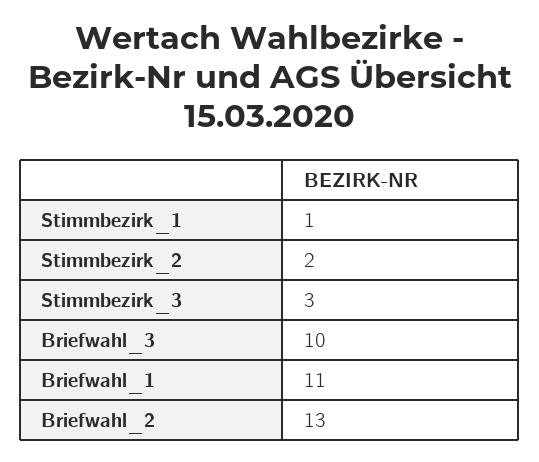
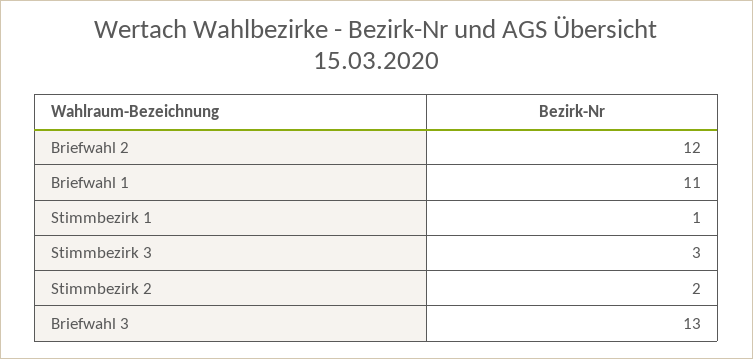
Briefwahl_3: 10 -> 13
Briefwahl_2: 13 -> 12

